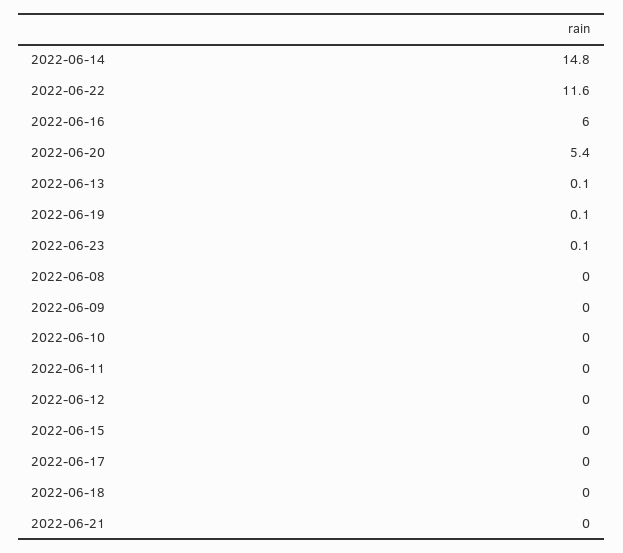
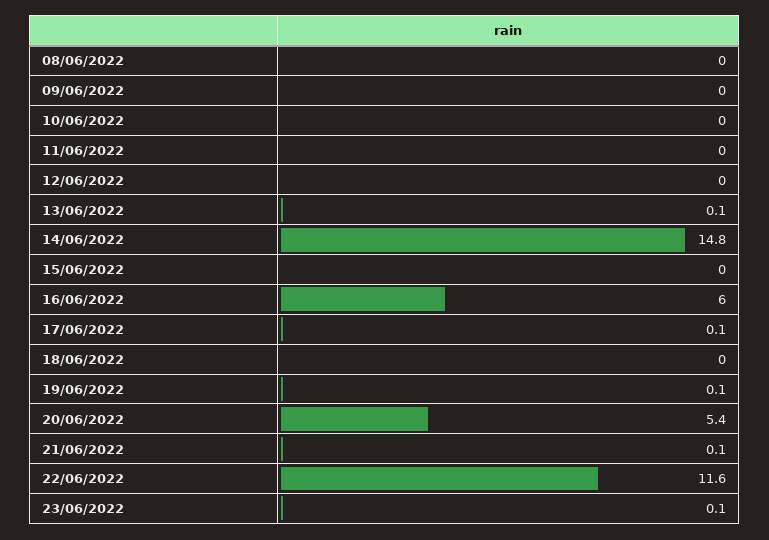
2022-06-17: 0 -> 0.1
2022-06-21: 0 -> 0.1

